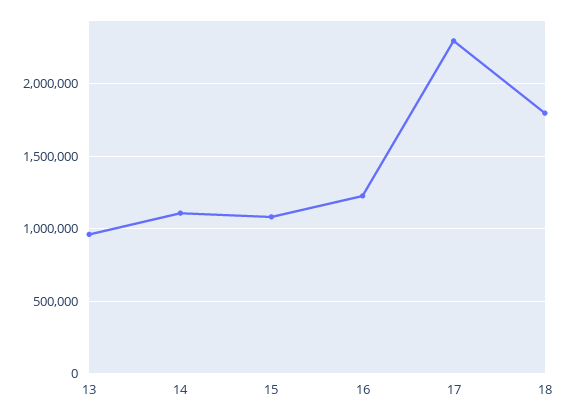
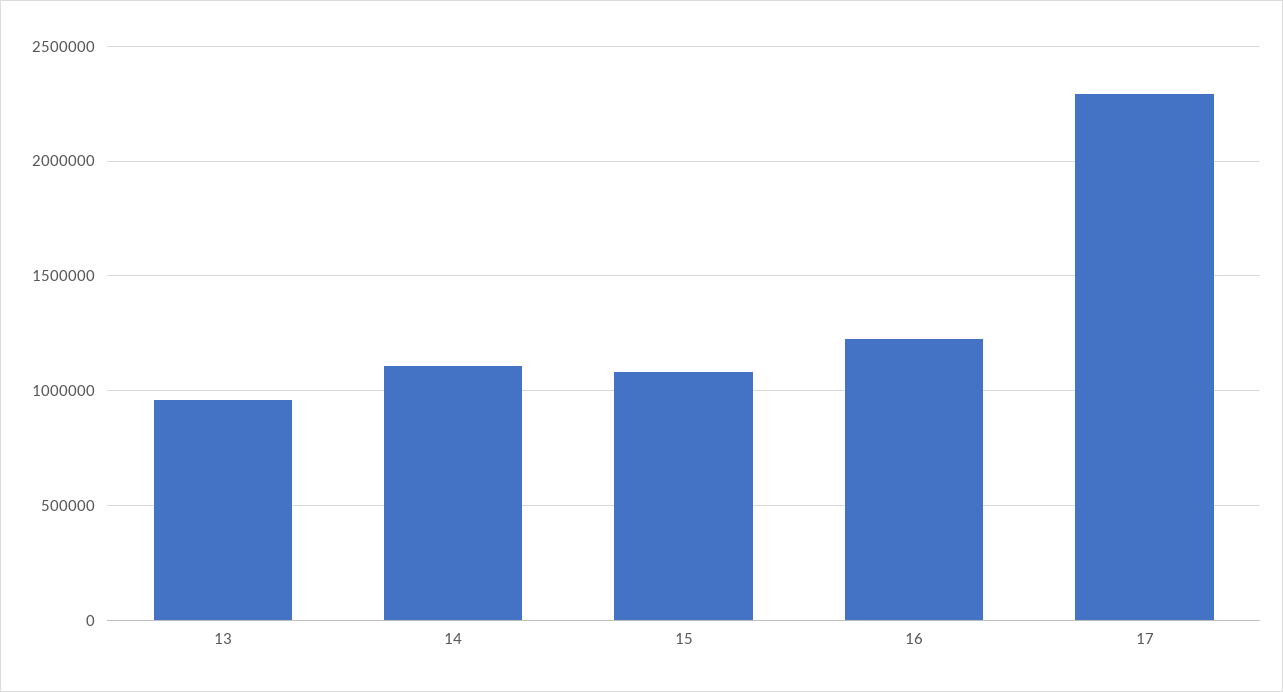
18: 1800000 -> none

